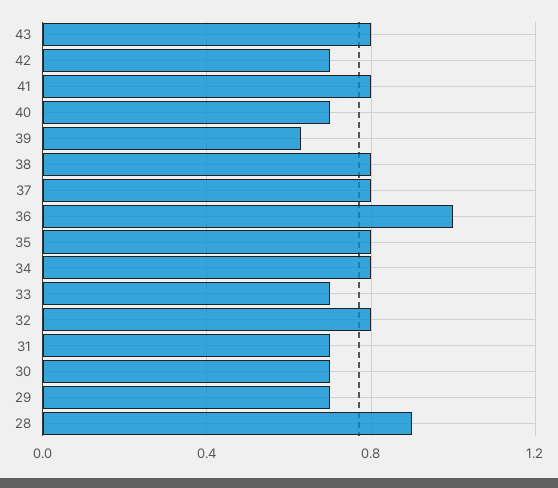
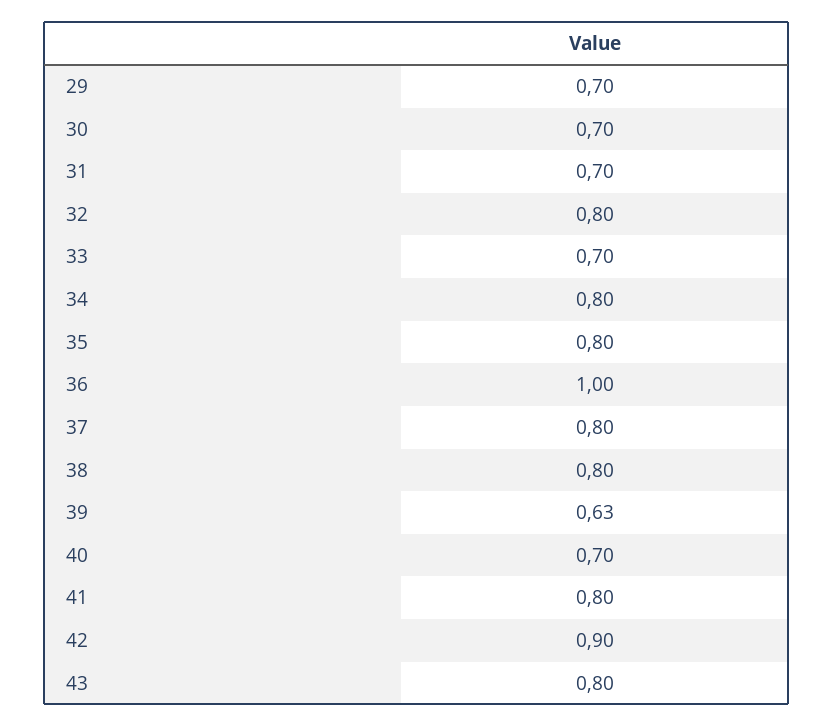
42: 0.7 -> 0.9
28: 0.9 -> none

